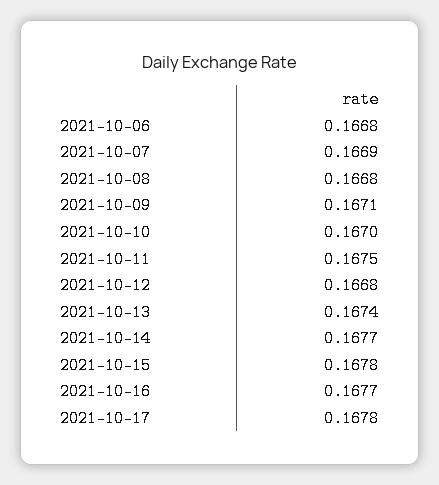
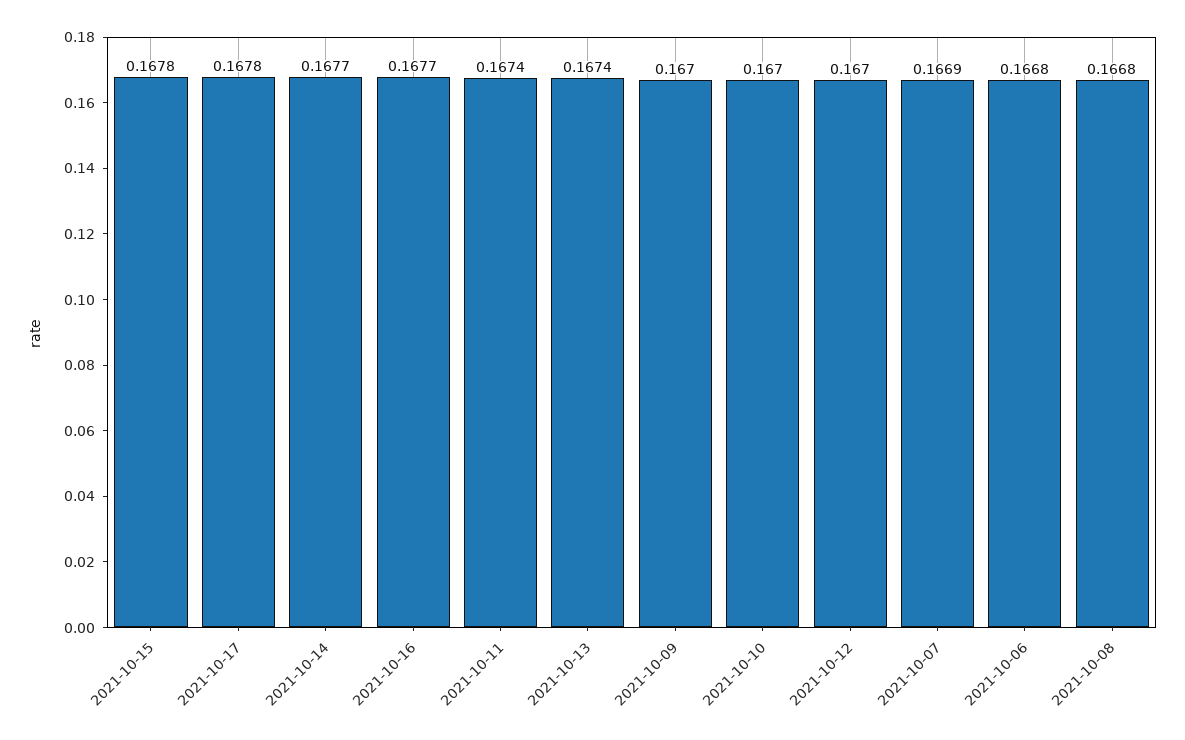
2021-10-09: 0.1671 -> 0.167
2021-10-11: 0.1675 -> 0.1674
2021-10-12: 0.1668 -> 0.167

